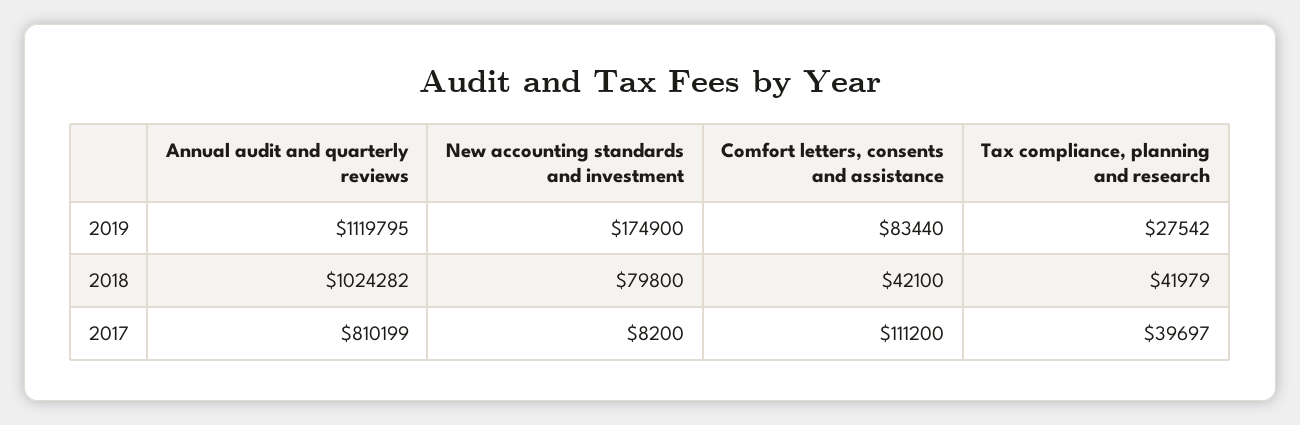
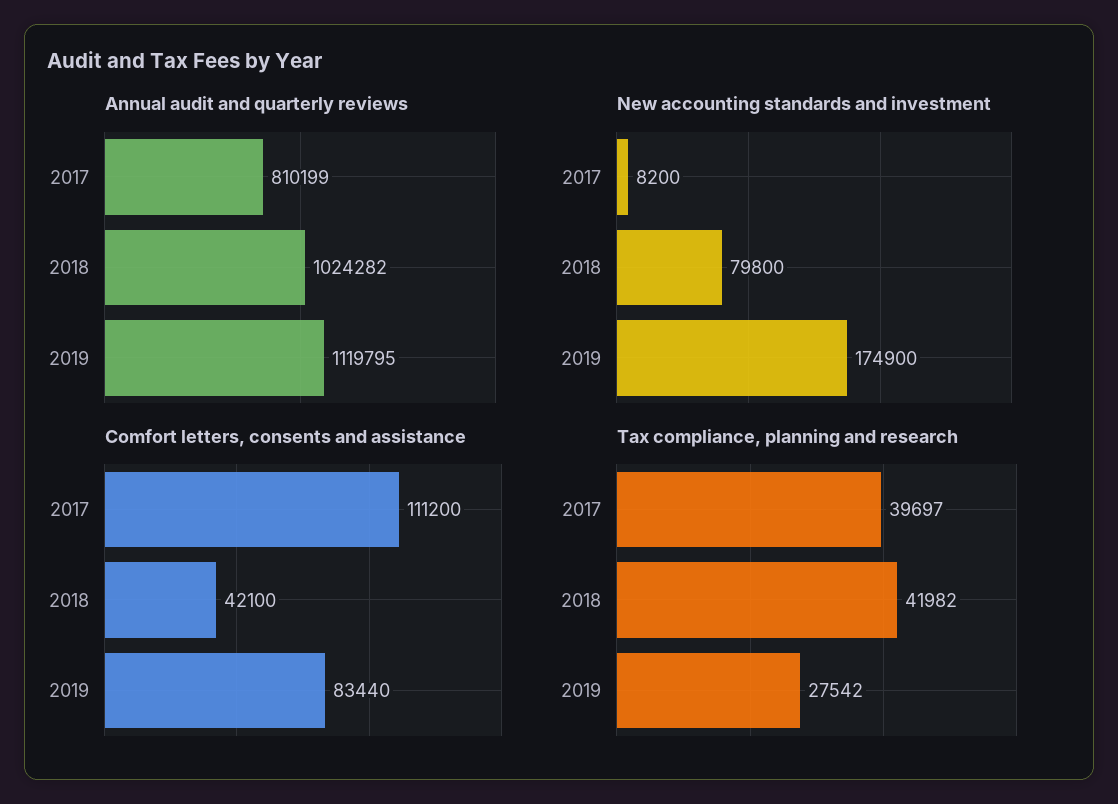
Tax compliance, planning and research, 2018: 41979 -> 41982

